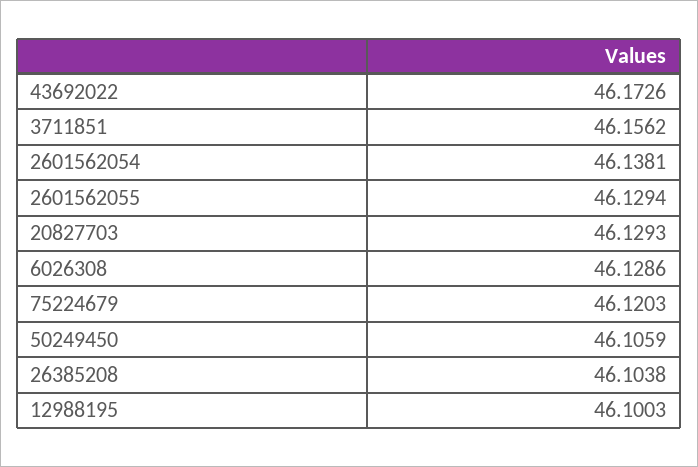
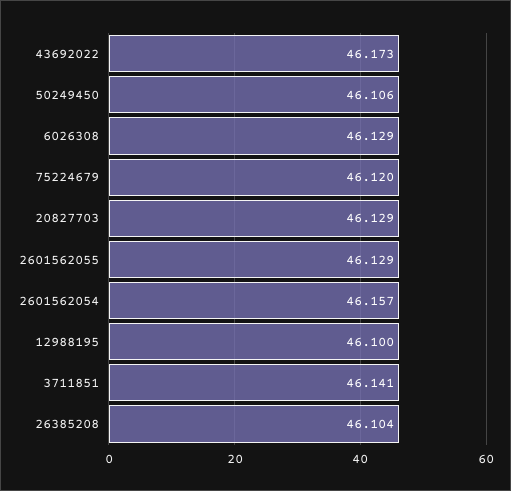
3711851: 46.1562 -> 46.141
2601562054: 46.1381 -> 46.157

